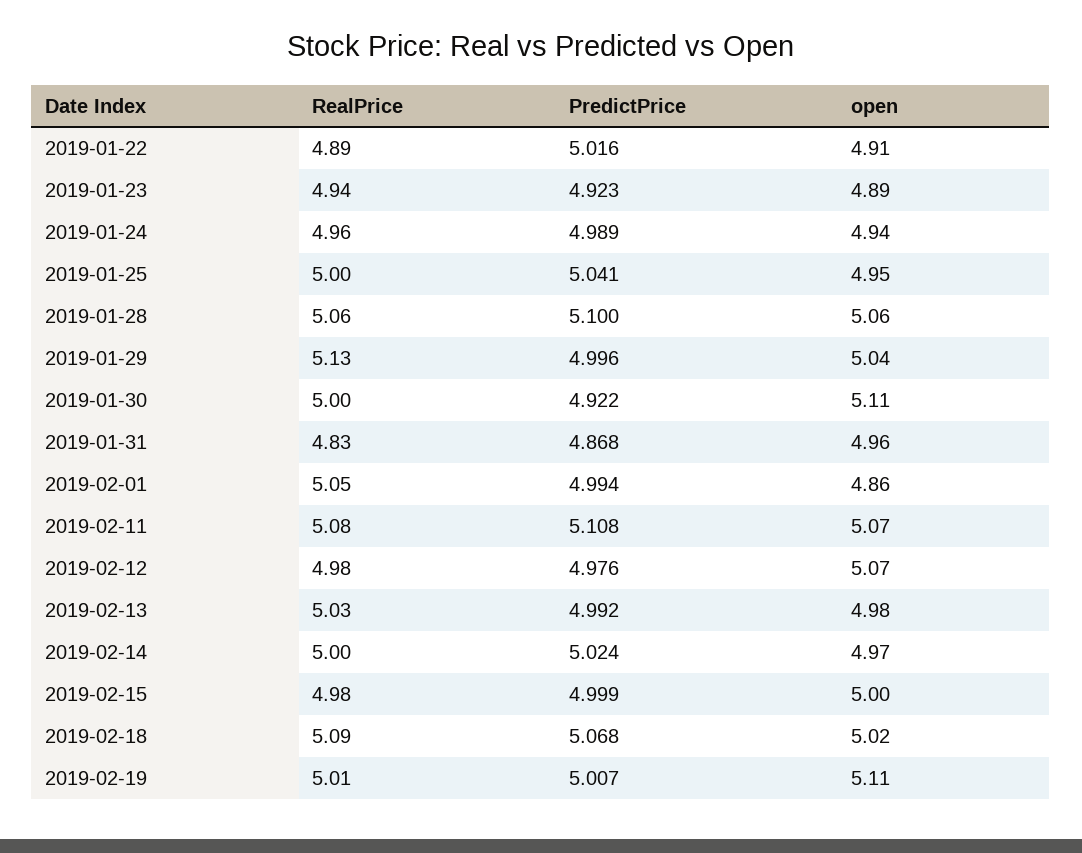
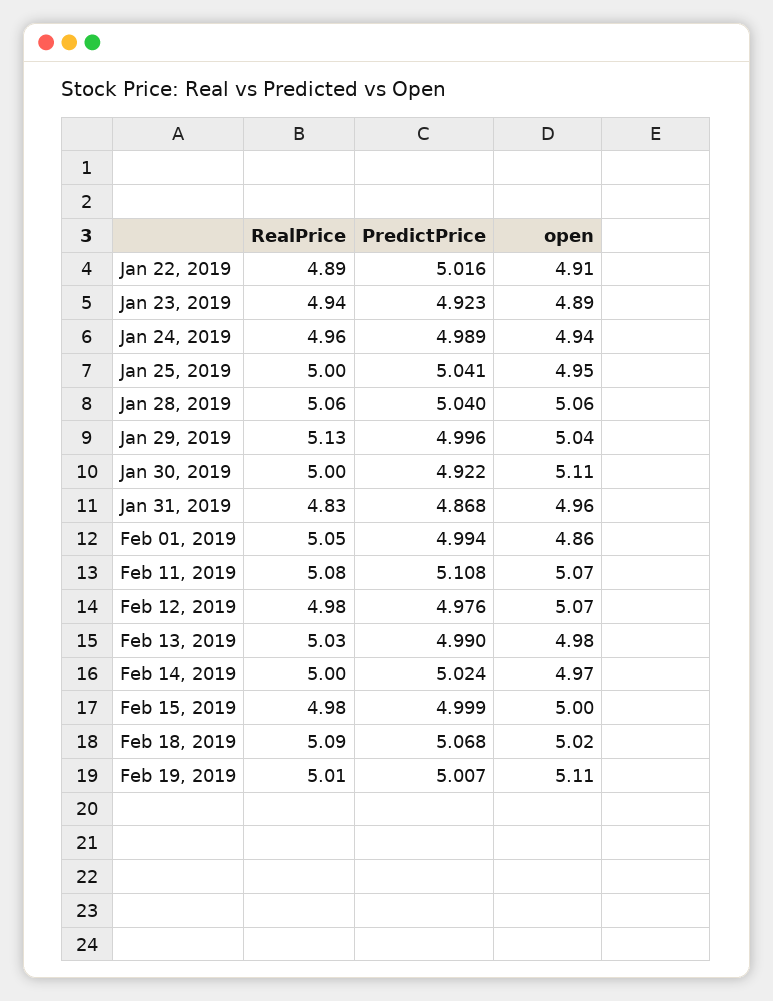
PredictPrice, 2019-01-28: 5.1 -> 5.04
PredictPrice, 2019-02-13: 4.992 -> 4.99

